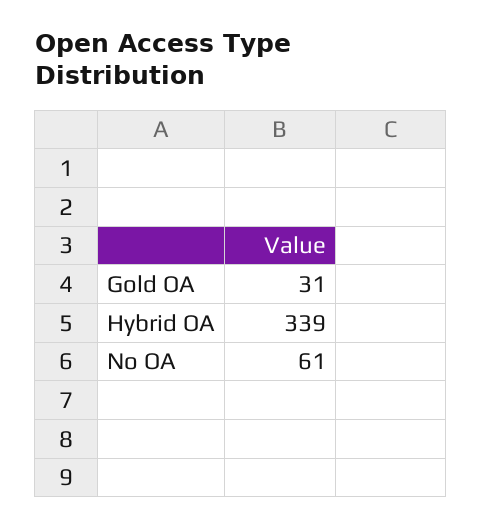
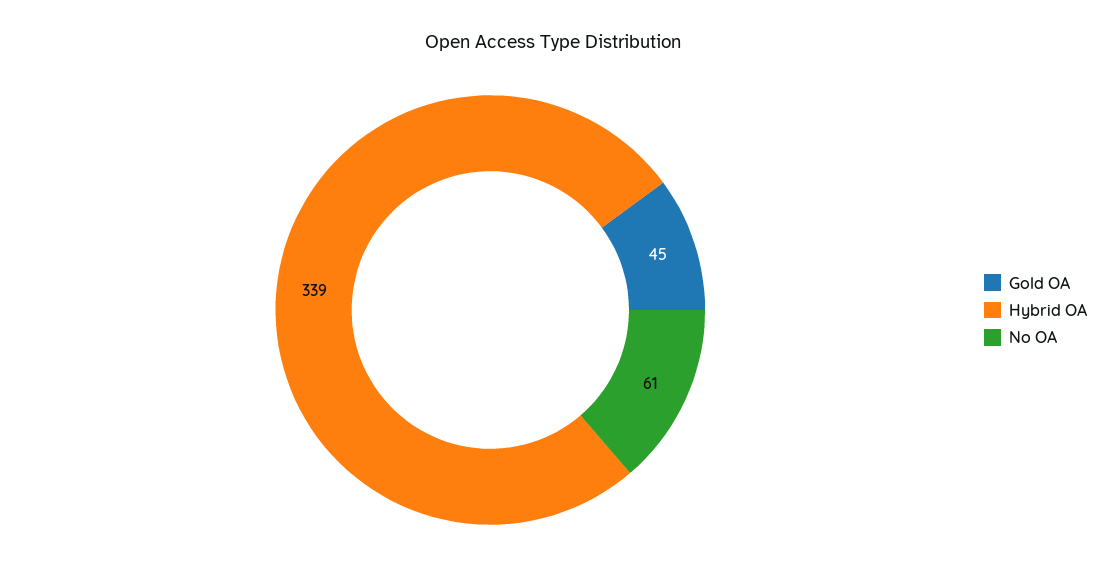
Gold OA: 31 -> 45

